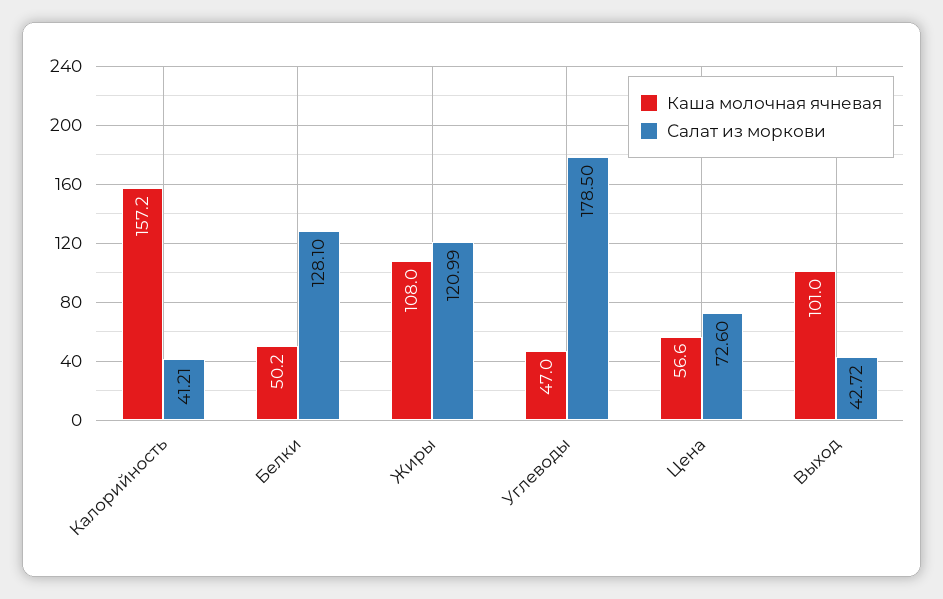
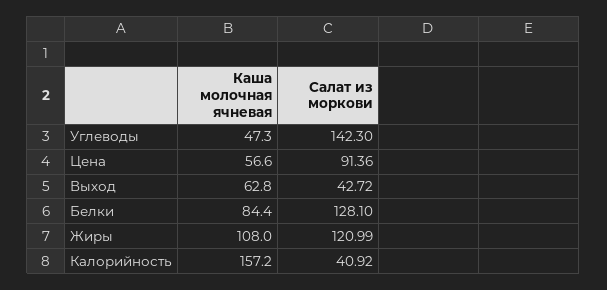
Салат из моркови, Калорийность: 41.21 -> 40.92
Каша молочная ячневая, Белки: 50.2 -> 84.4
Каша молочная ячневая, Углеводы: 47 -> 47.3
Салат из моркови, Углеводы: 178.5 -> 142.3
Салат из моркови, Цена: 72.6 -> 91.36
Каша молочная ячневая, Выход: 101 -> 62.8

